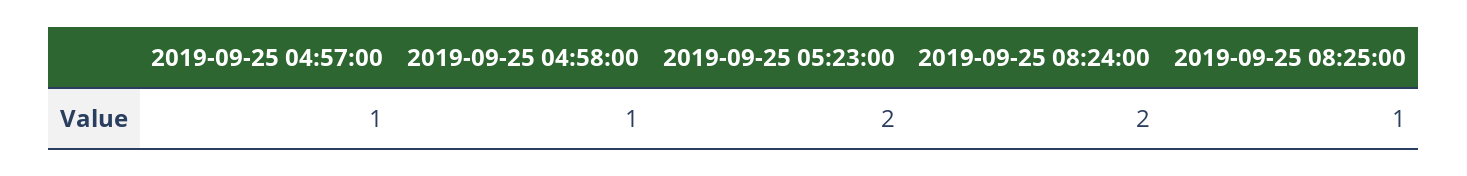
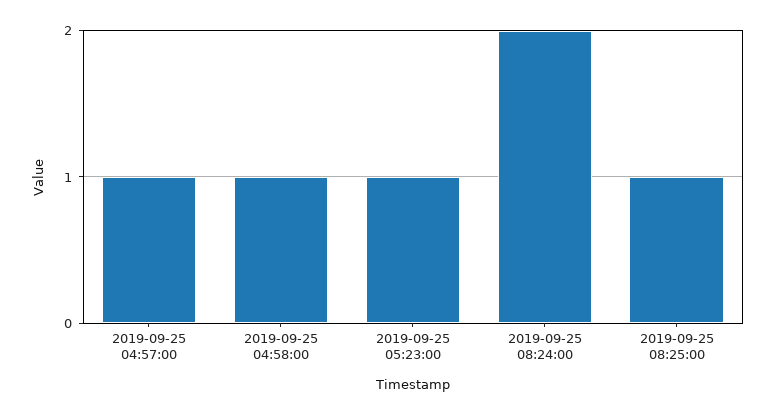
2019-09-25 05:23:00: 2 -> 1

